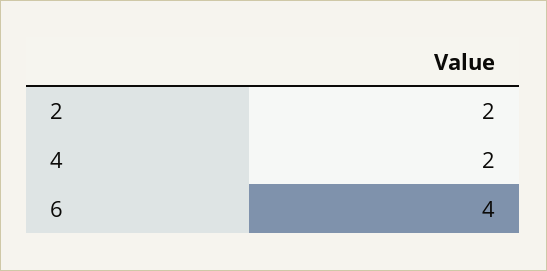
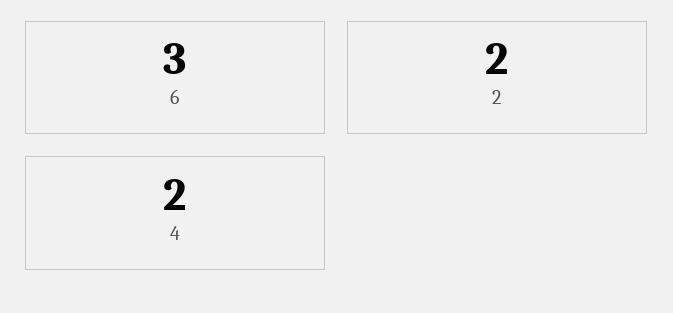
6: 4 -> 3

